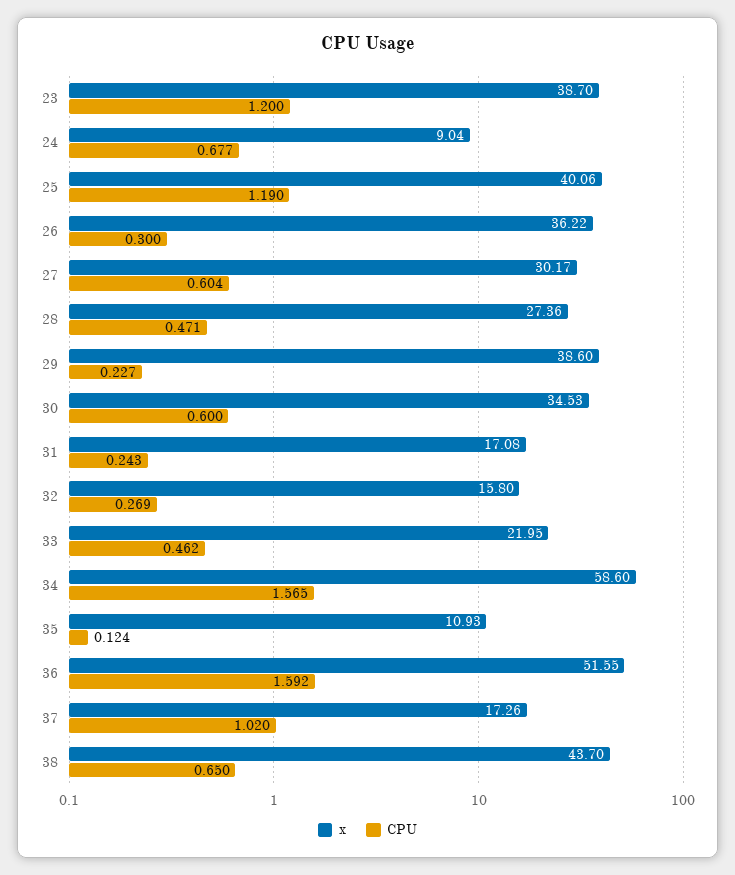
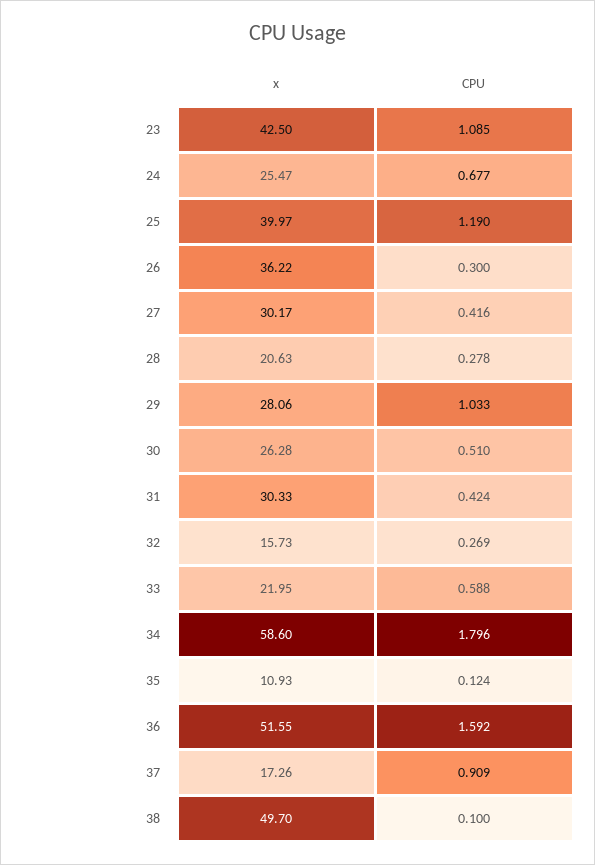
x, 23: 38.7 -> 42.5
CPU, 23: 1.2 -> 1.085
x, 24: 9.04 -> 25.47
x, 25: 40.06 -> 39.97
CPU, 27: 0.604 -> 0.416
x, 28: 27.36 -> 20.63
CPU, 28: 0.471 -> 0.278
x, 29: 38.6 -> 28.06
CPU, 29: 0.227 -> 1.033
x, 30: 34.53 -> 26.28
CPU, 30: 0.6 -> 0.51
x, 31: 17.08 -> 30.33
CPU, 31: 0.243 -> 0.424
x, 32: 15.8 -> 15.73
CPU, 33: 0.462 -> 0.588
CPU, 34: 1.565 -> 1.796
CPU, 37: 1.02 -> 0.909
x, 38: 43.7 -> 49.7
CPU, 38: 0.65 -> 0.1

